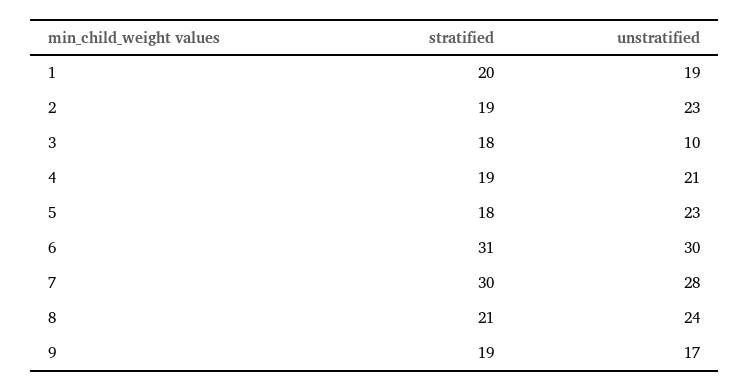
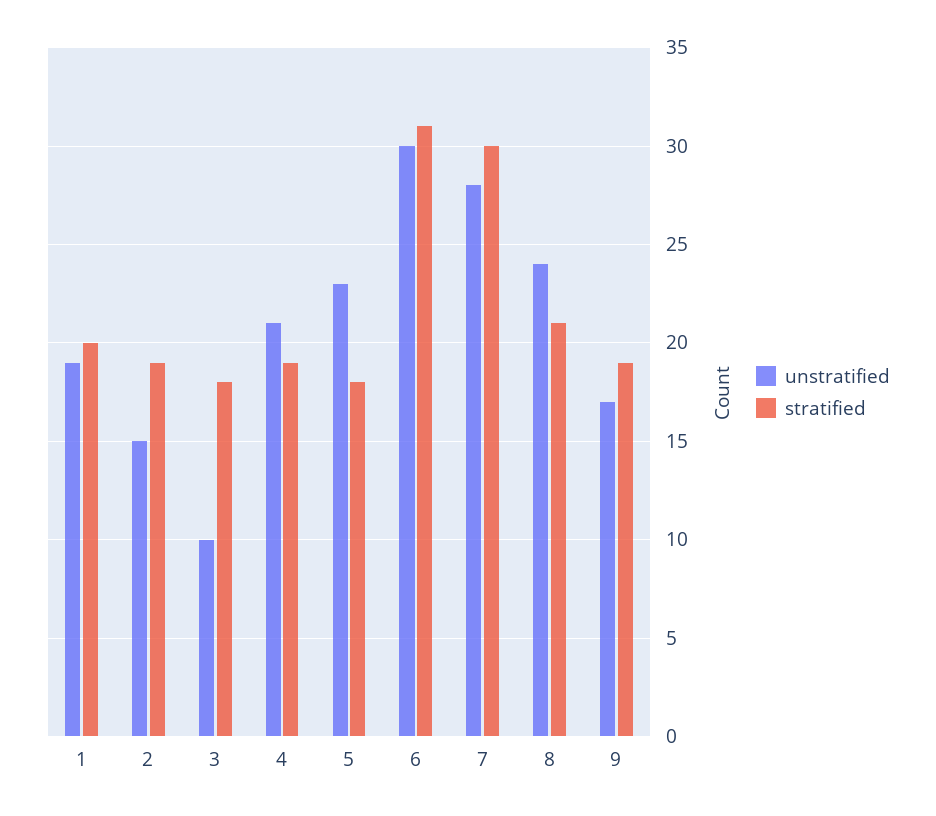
unstratified, 2: 23 -> 15

